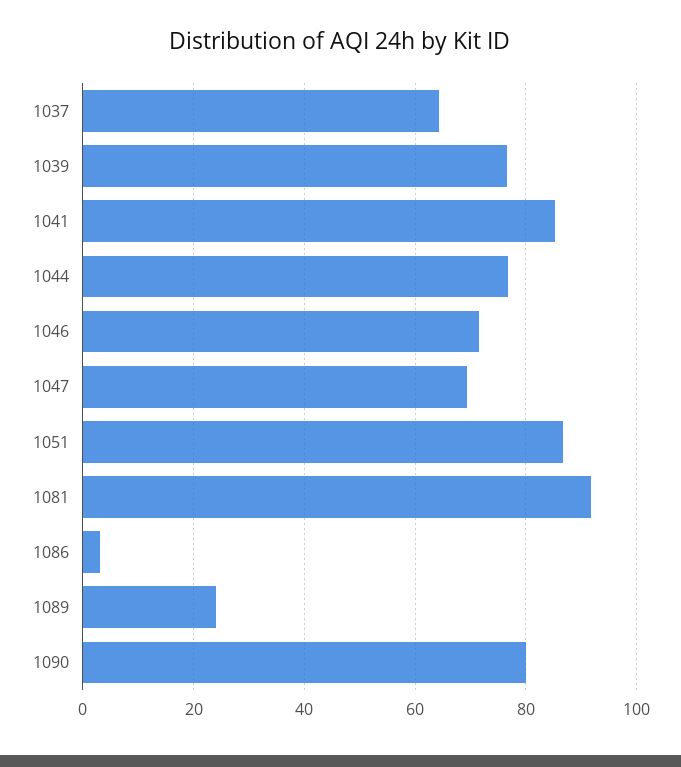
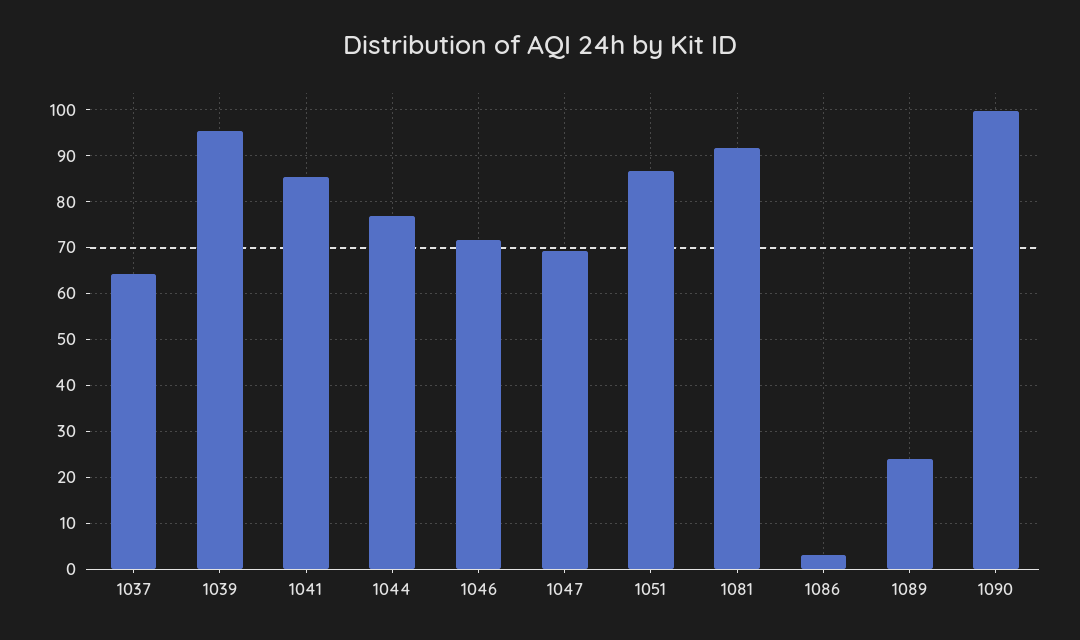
1039: 76 -> 96
1090: 80 -> 100

